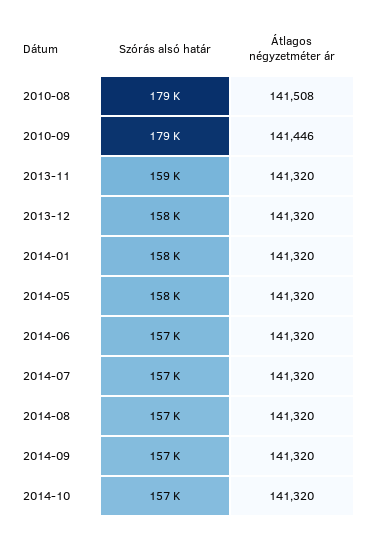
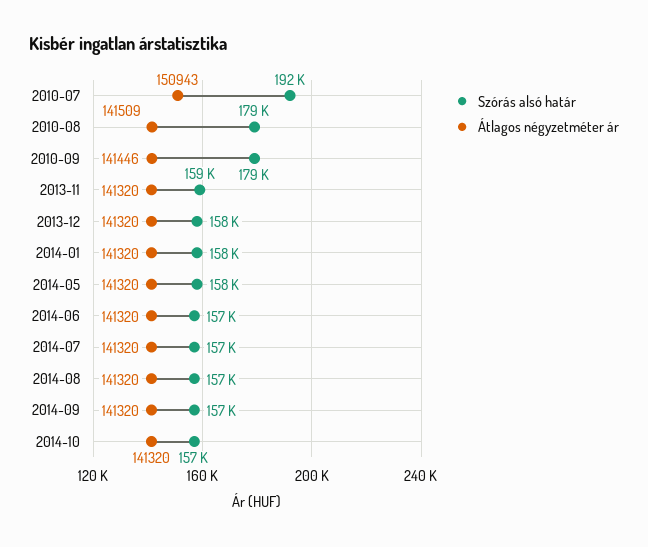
Átlagos négyzetméter ár, 2010-08: 141508 -> 141509
Szórás alsó határ, 2010-07: none -> 192000
Átlagos négyzetméter ár, 2010-07: none -> 150943

